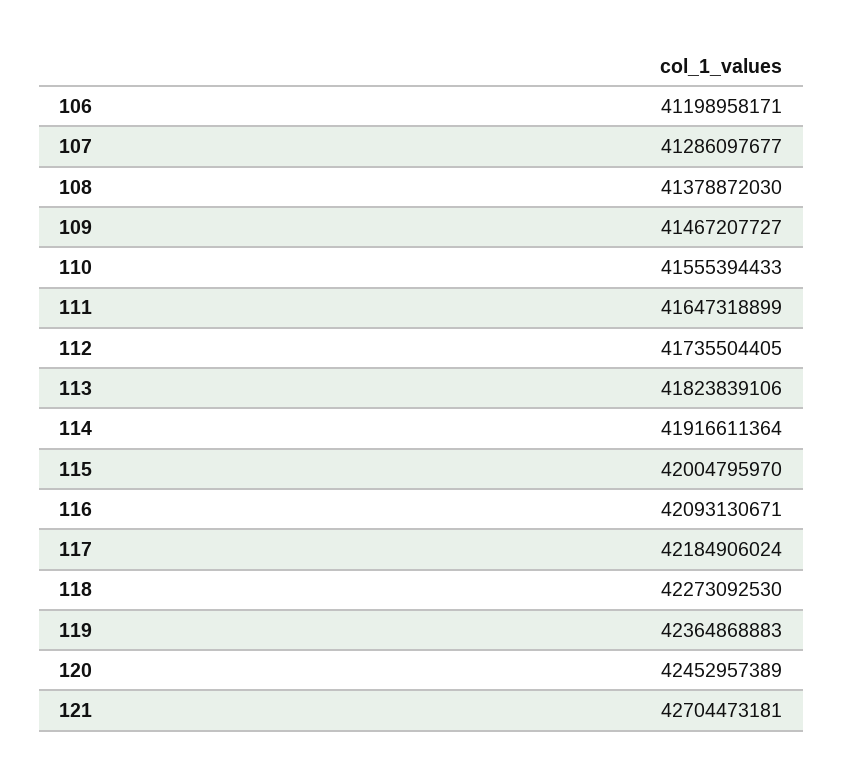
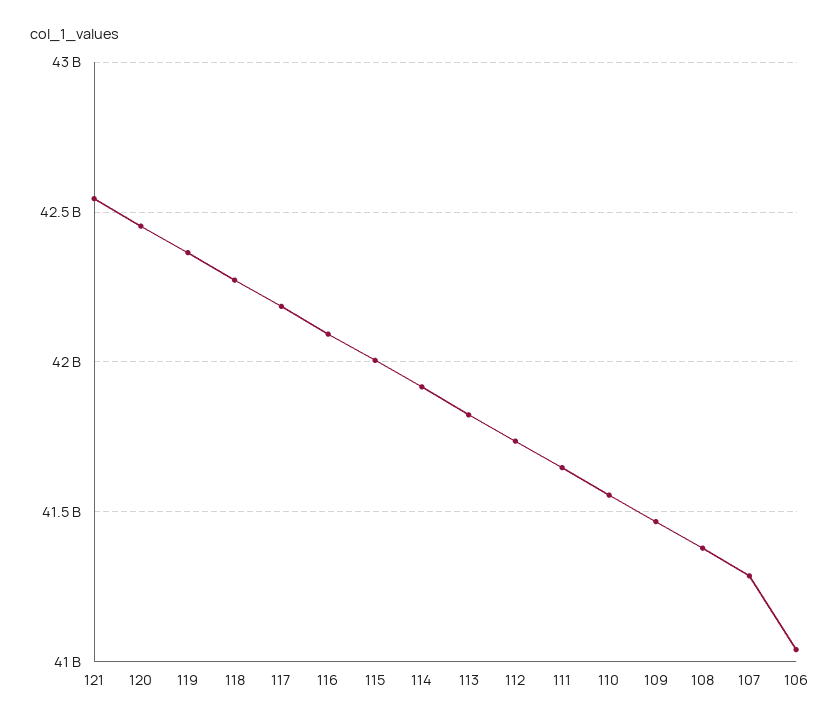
106: 41198958171 -> 41050000000
121: 42704473181 -> 42550000000

